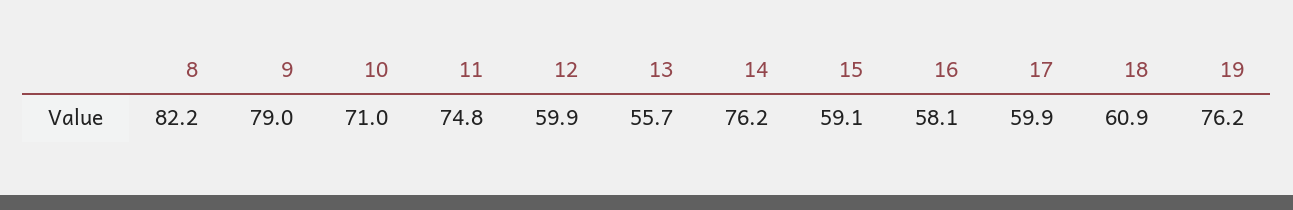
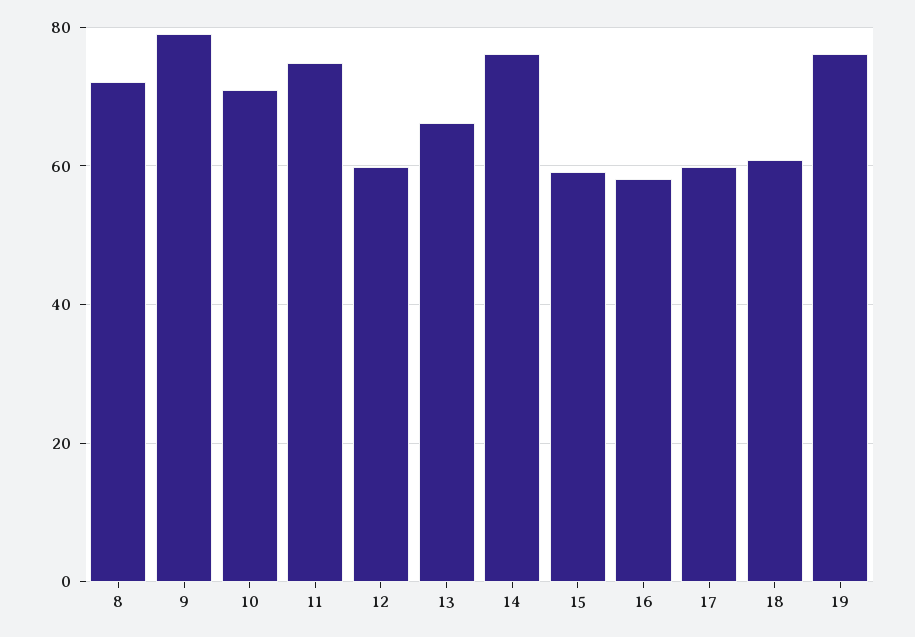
8: 82.2 -> 72
13: 55.7 -> 66

